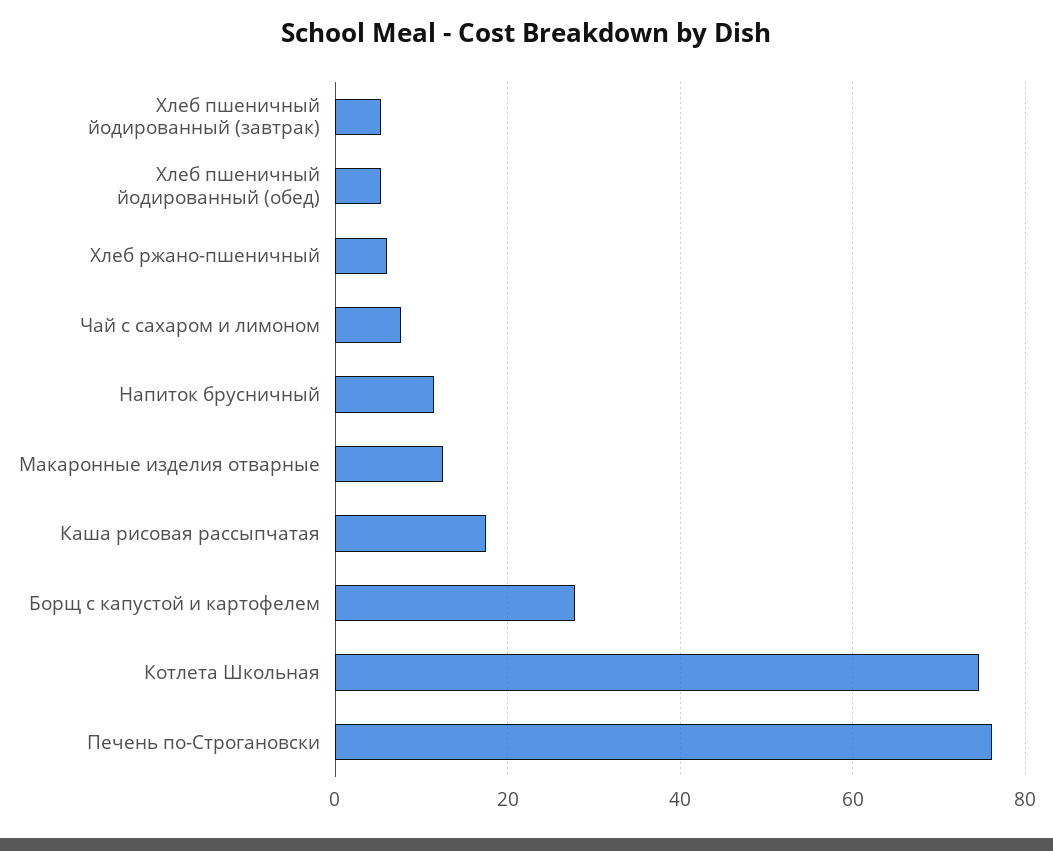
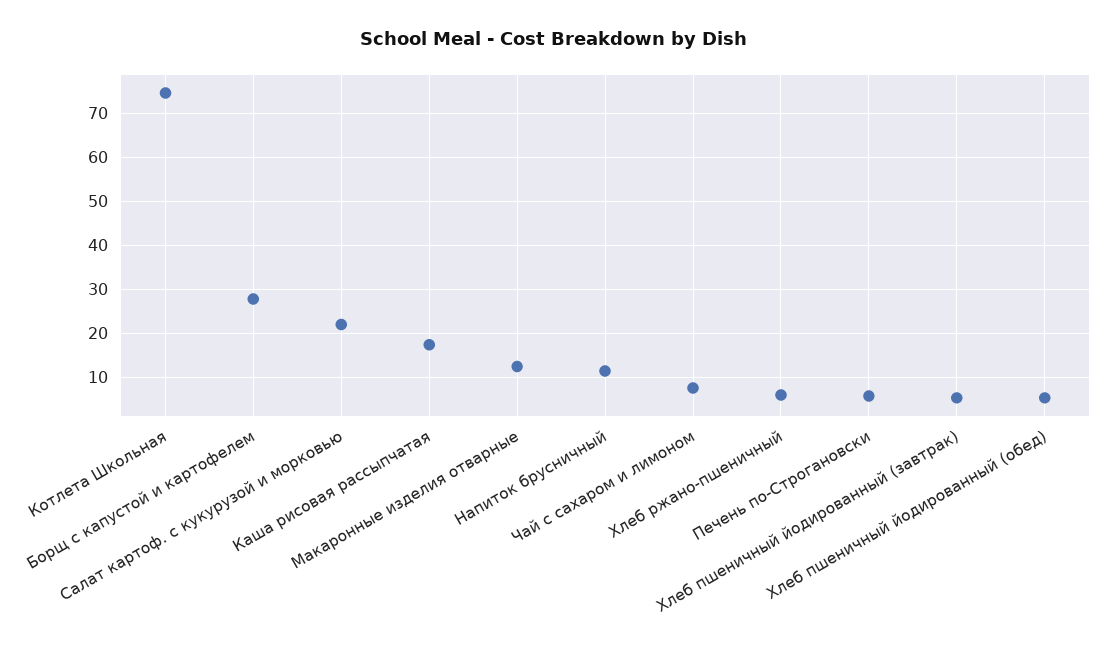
Печень по-Строгановски: 76 -> 6
Салат картоф. с кукурузой и морковью: none -> 22

